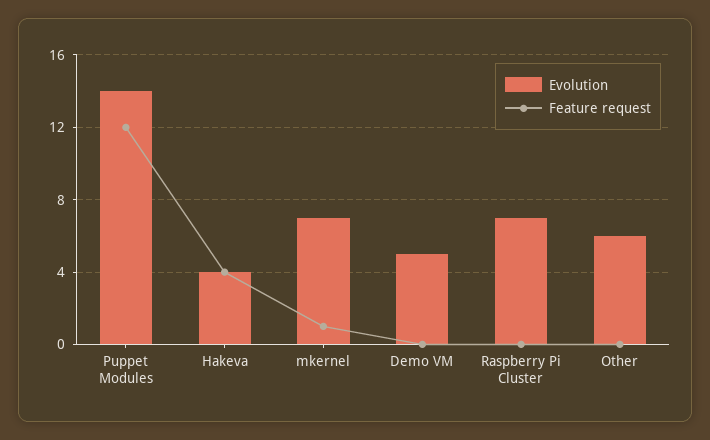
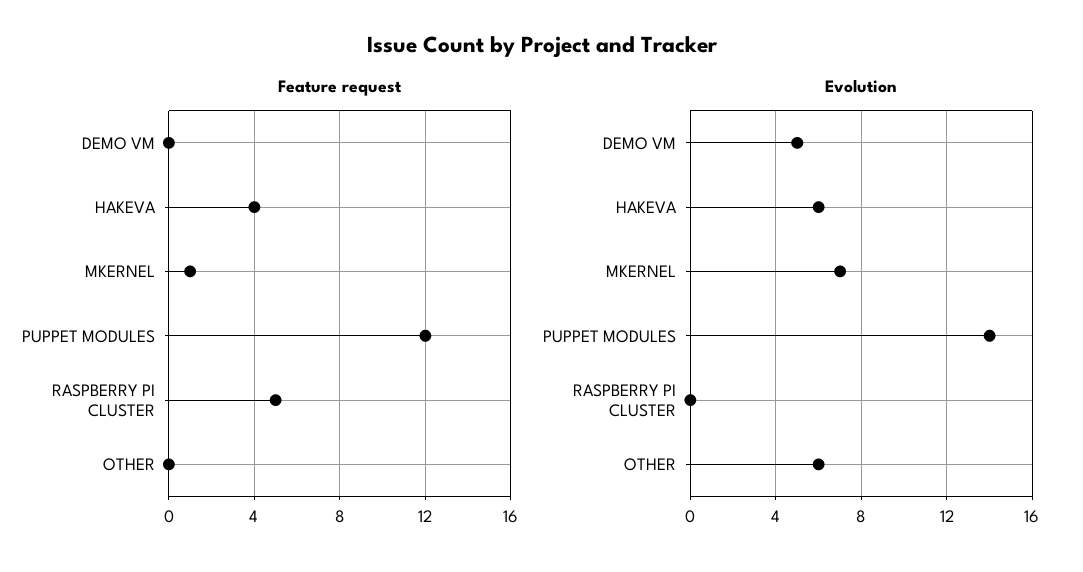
Evolution, Hakeva: 4 -> 6
Evolution, Raspberry Pi Cluster: 7 -> 0
Feature request, Raspberry Pi Cluster: 0 -> 5

